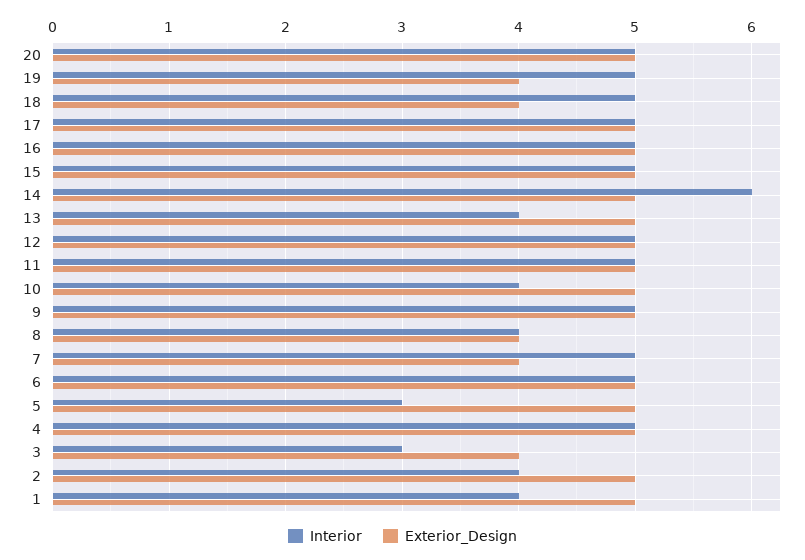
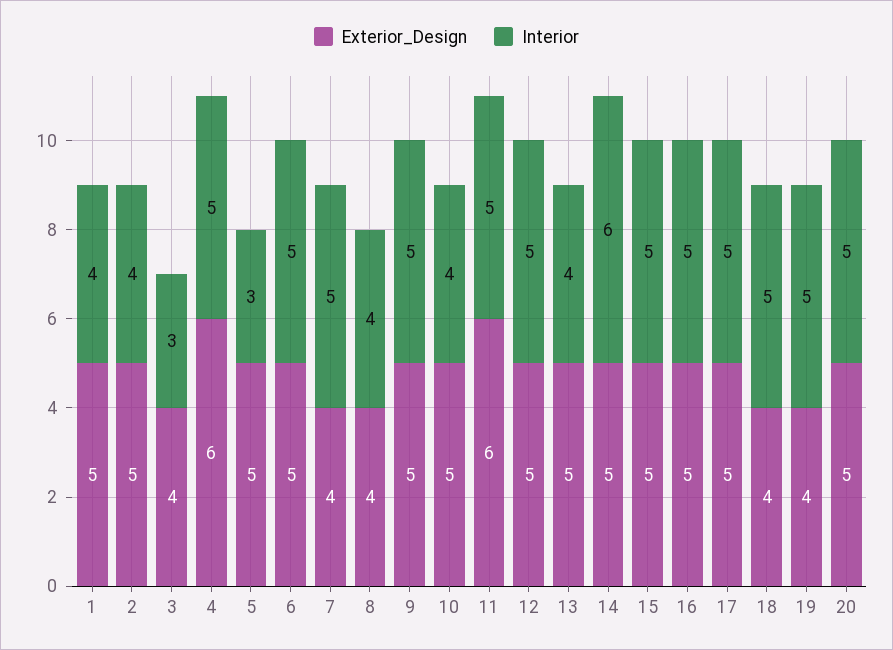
Exterior_Design, 11: 5 -> 6
Exterior_Design, 4: 5 -> 6

